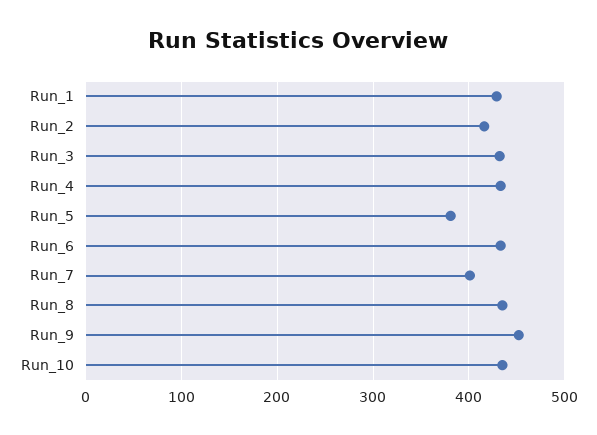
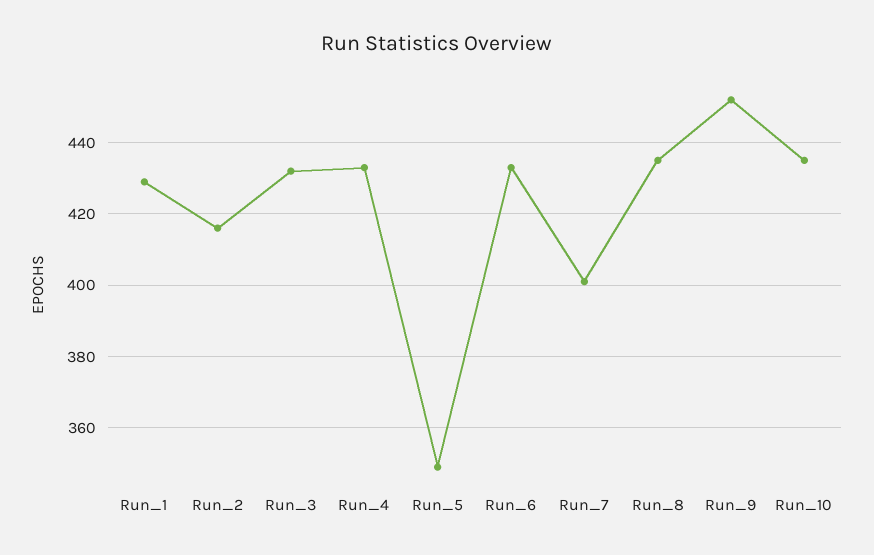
Run_5: 380 -> 350

